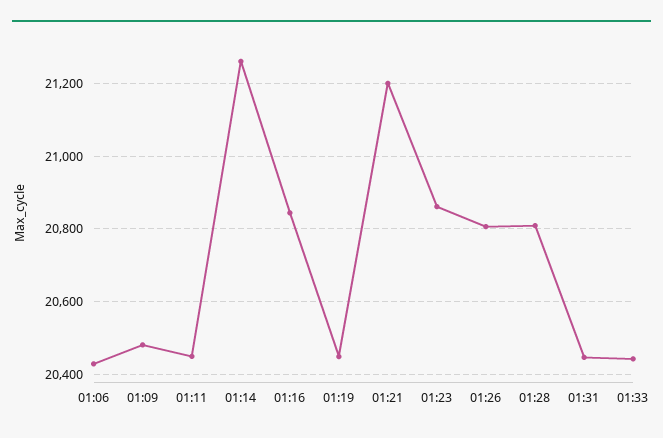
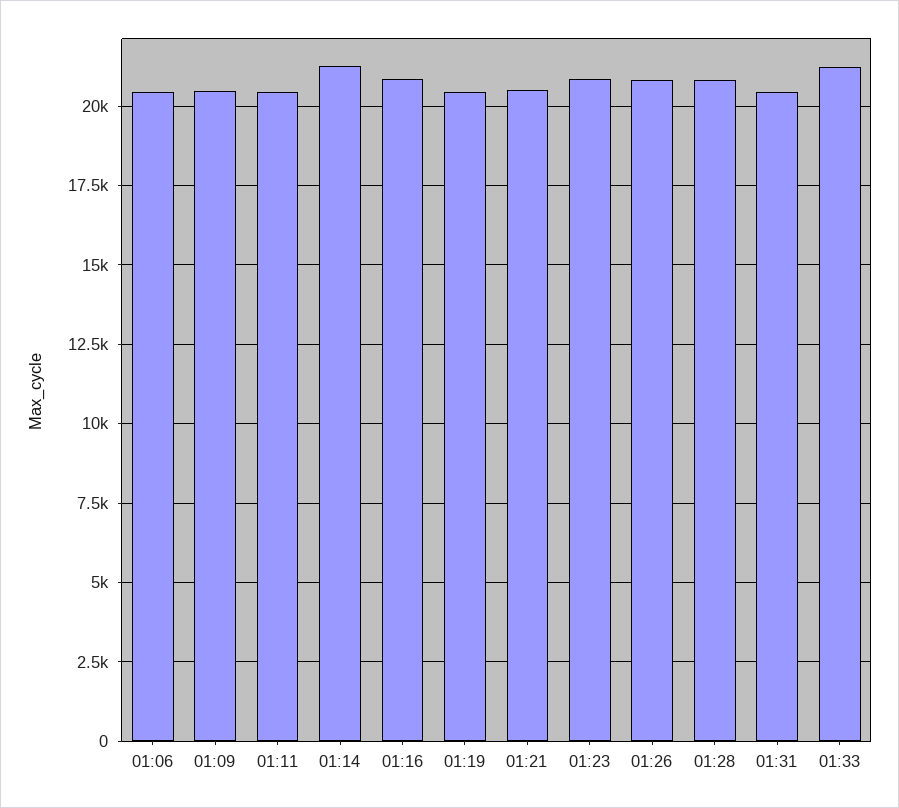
01:21: 21200 -> 20500
01:33: 20440 -> 21250

